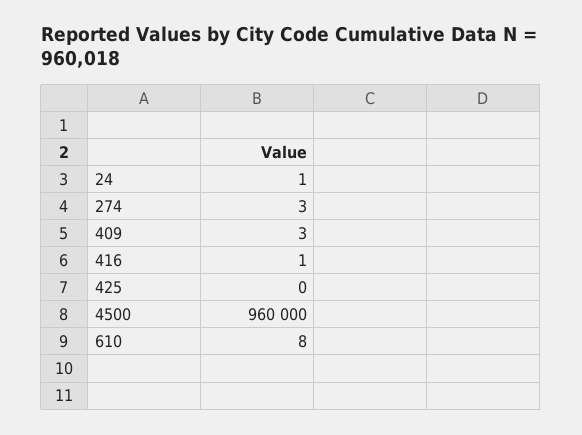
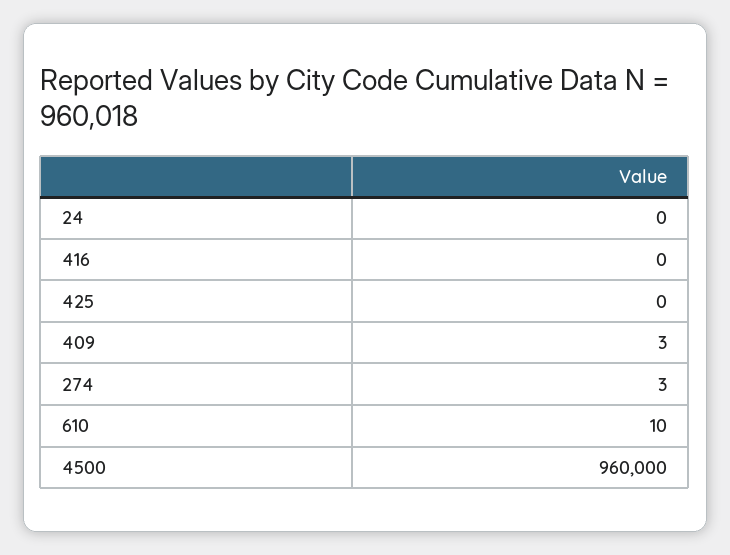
24: 1 -> 0
416: 1 -> 0
610: 8 -> 10

